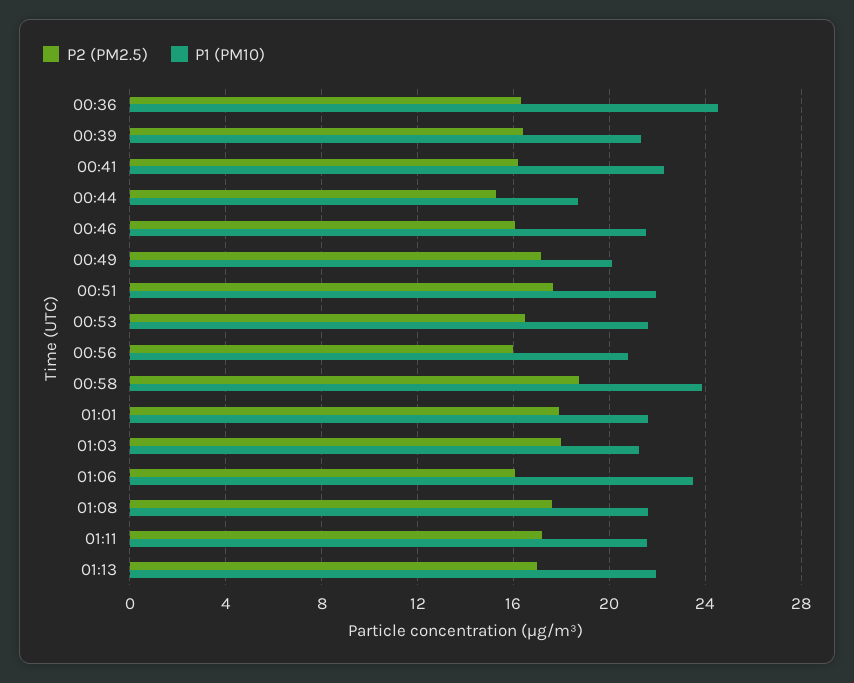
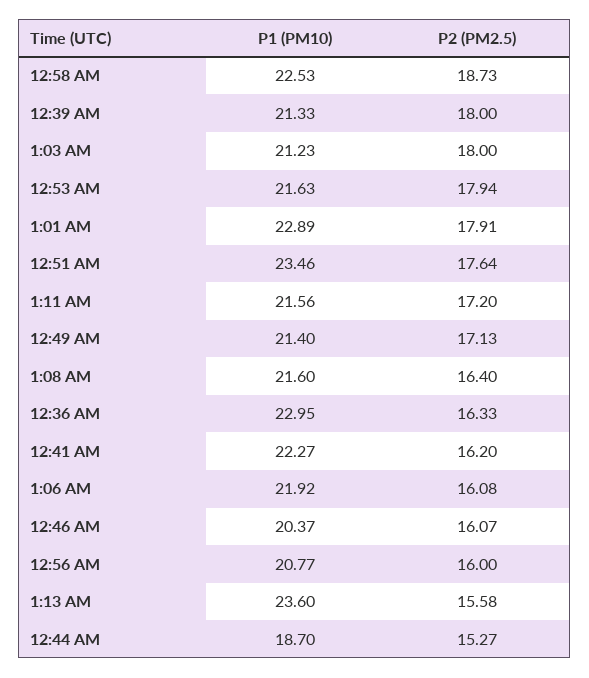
P1 (PM10), 00:36: 24.5 -> 22.95
P2 (PM2.5), 00:39: 16.5 -> 18
P1 (PM10), 00:46: 21.5 -> 20.37
P1 (PM10), 00:49: 20 -> 21.4
P1 (PM10), 00:51: 22 -> 23.46
P2 (PM2.5), 00:53: 16.5 -> 17.94
P1 (PM10), 00:58: 24 -> 22.53
P1 (PM10), 01:01: 21.5 -> 22.89
P1 (PM10), 01:06: 23.5 -> 21.92
P2 (PM2.5), 01:08: 17.5 -> 16.4
P2 (PM2.5), 01:13: 17 -> 15.58
P1 (PM10), 01:13: 22 -> 23.6

